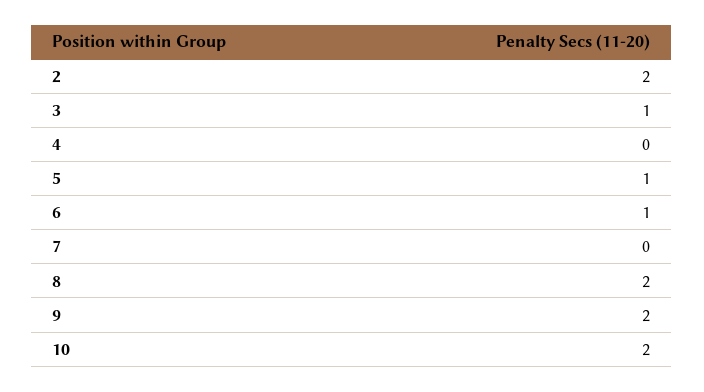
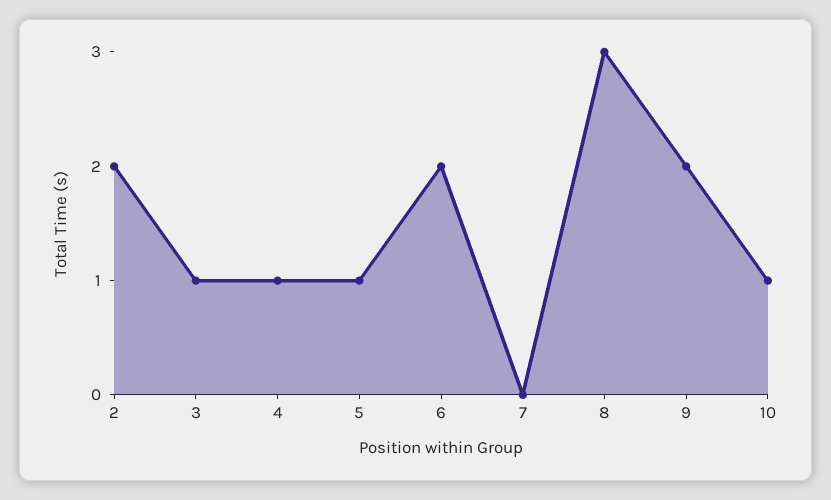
4: 0 -> 1
6: 1 -> 2
8: 2 -> 3
10: 2 -> 1

